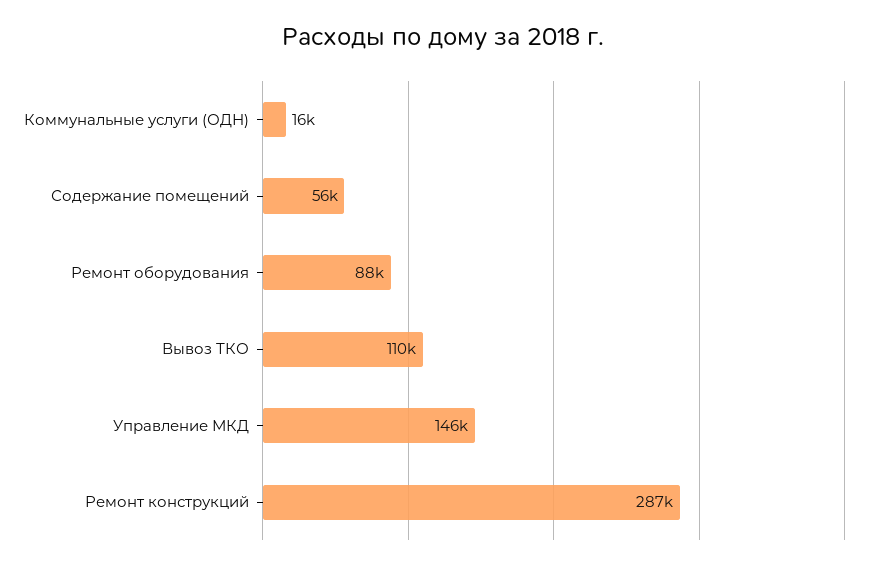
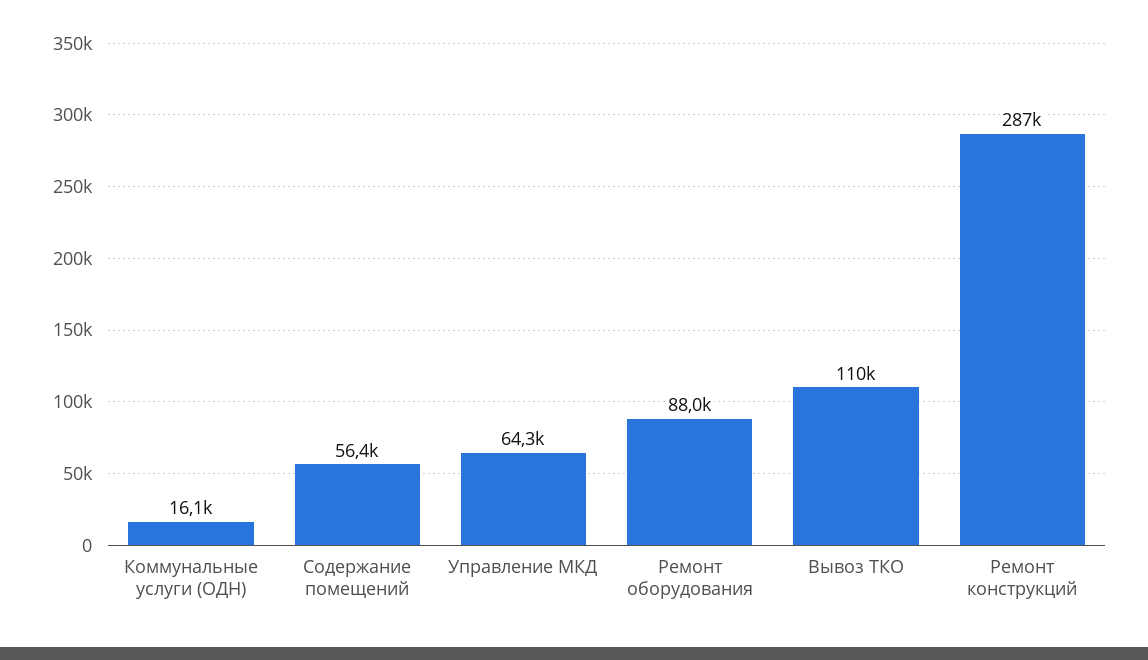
Управление МКД: 146000 -> 64300

